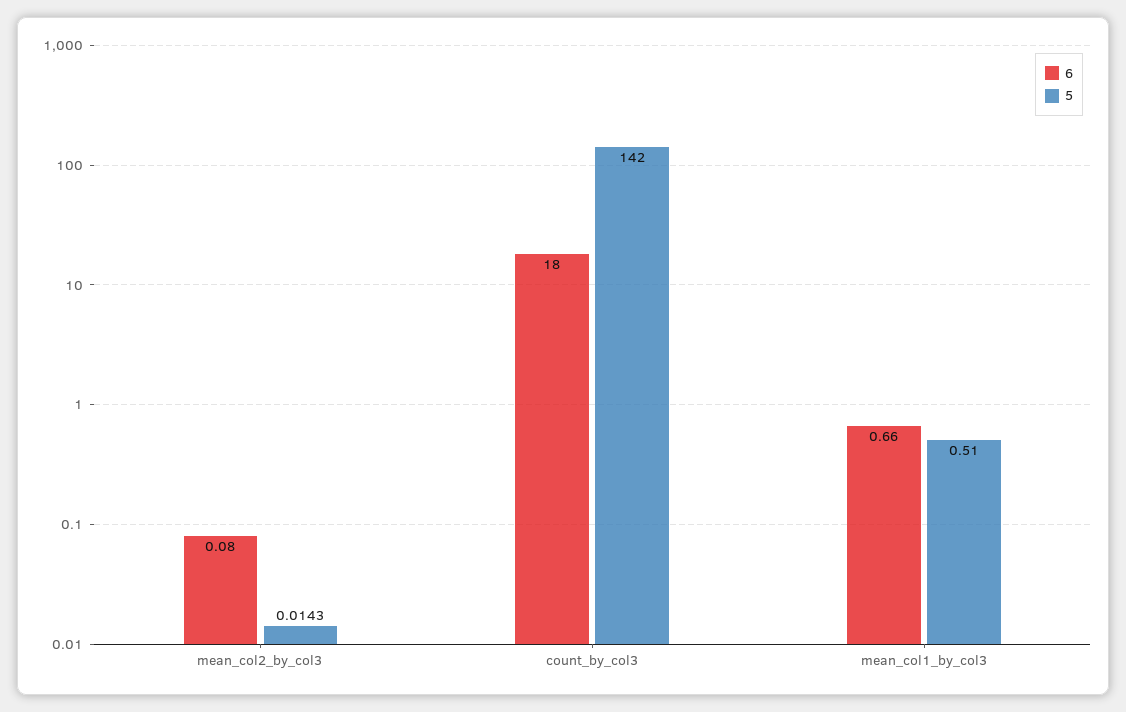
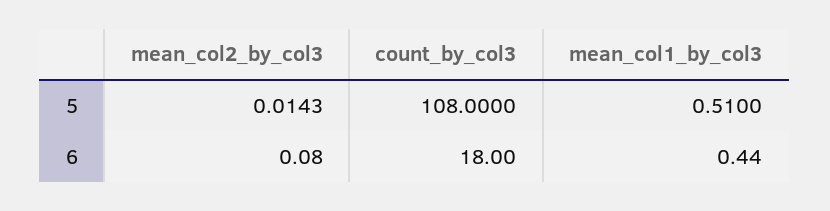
5, count_by_col3: 142 -> 108
6, mean_col1_by_col3: 0.66 -> 0.44

